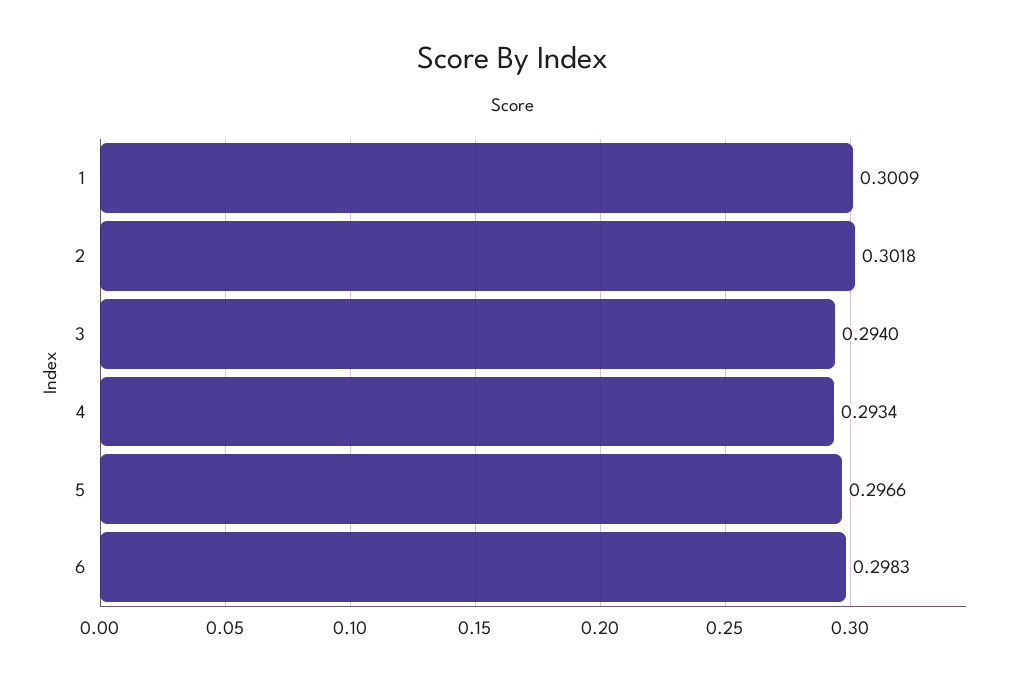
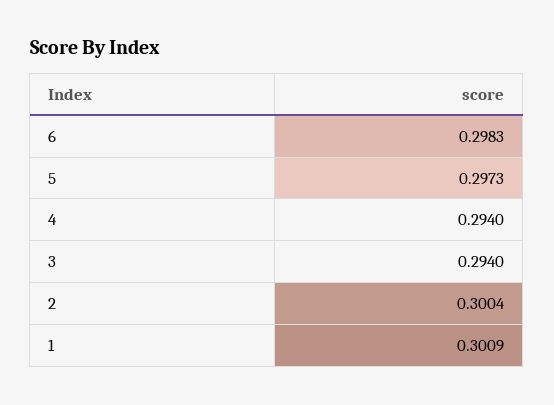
2: 0.3018 -> 0.3004
4: 0.2934 -> 0.294
5: 0.2966 -> 0.2973

